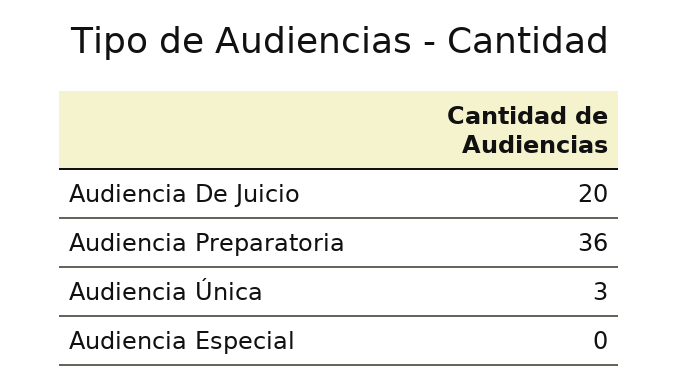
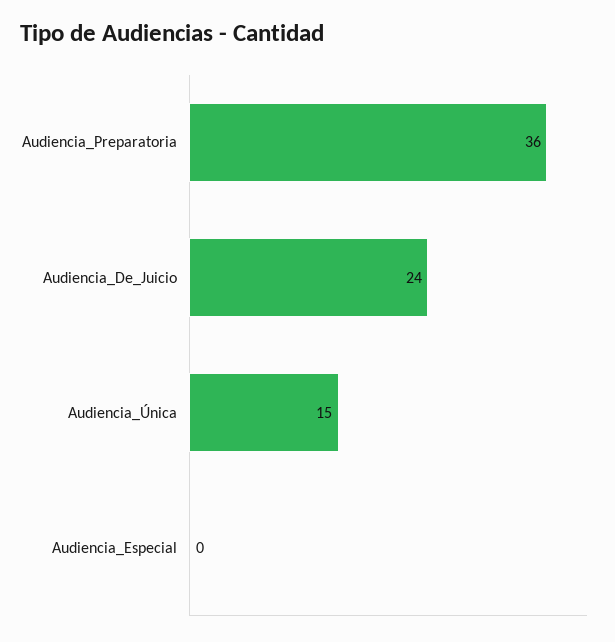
Audiencia De Juicio: 20 -> 24
Audiencia Única: 3 -> 15

